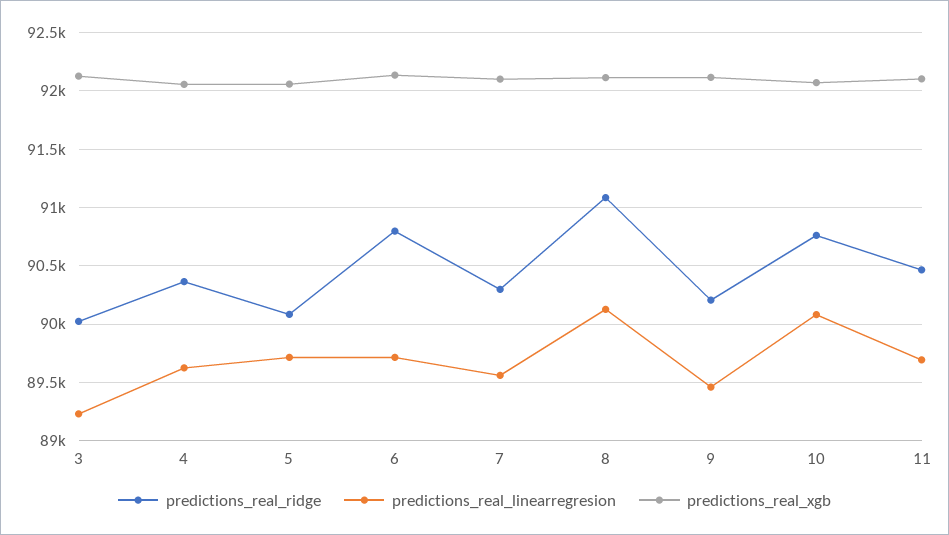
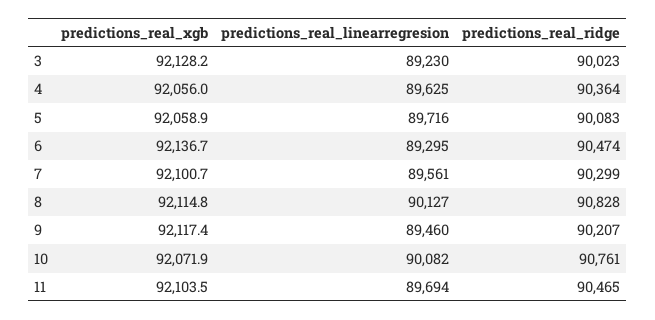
predictions_real_ridge, 6: 90800 -> 90474
predictions_real_linearregresion, 6: 89700 -> 89295
predictions_real_ridge, 8: 91100 -> 90828

